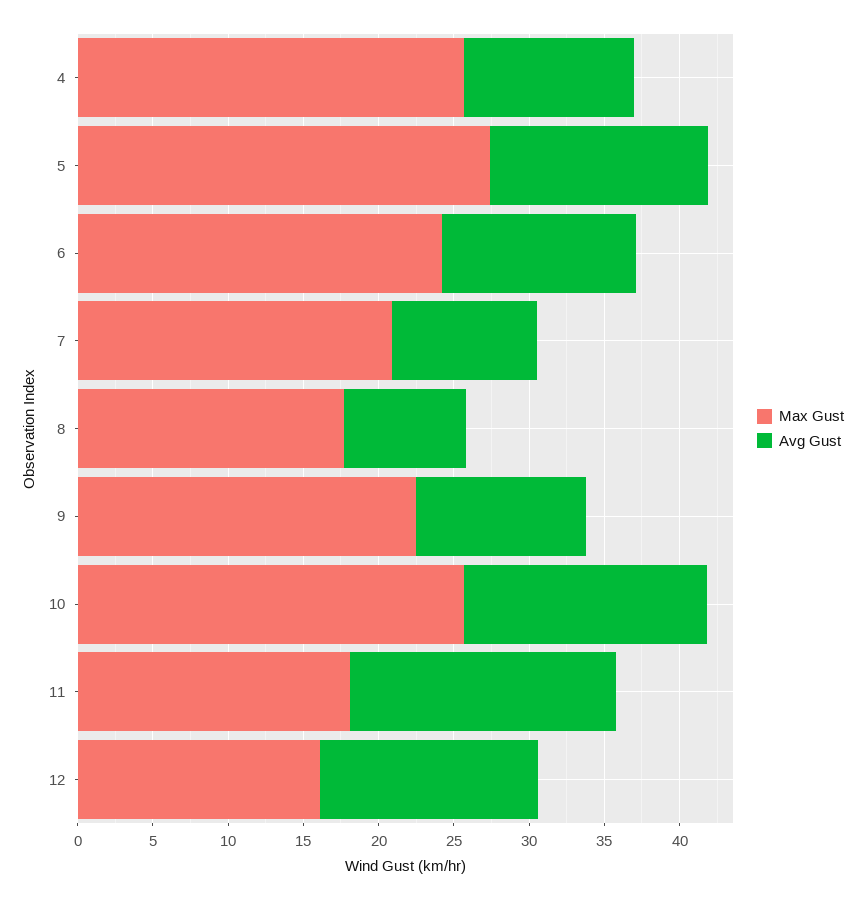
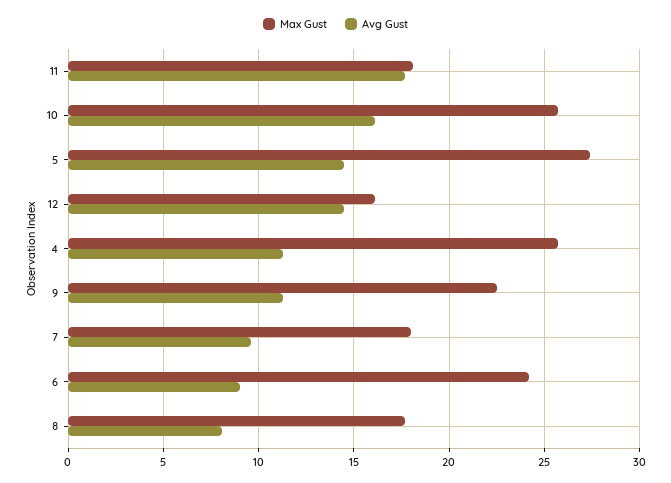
Avg Gust, 6: 13 -> 9
Max Gust, 7: 21 -> 18

